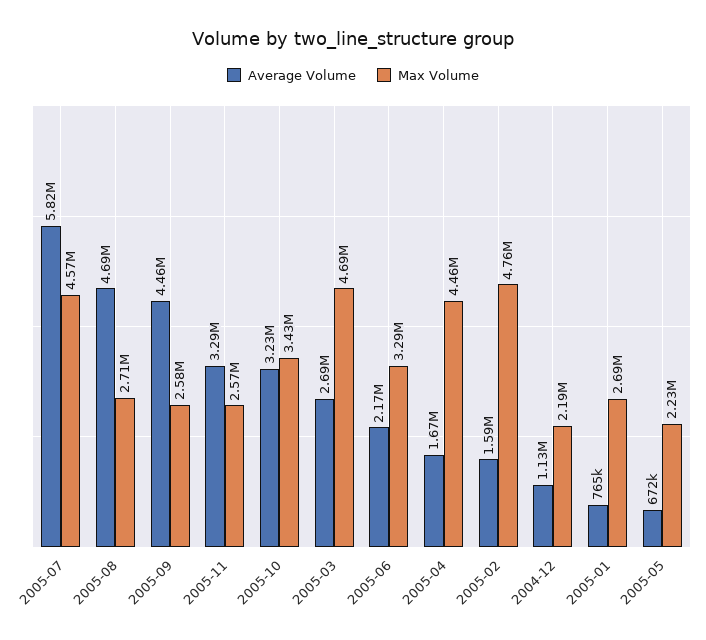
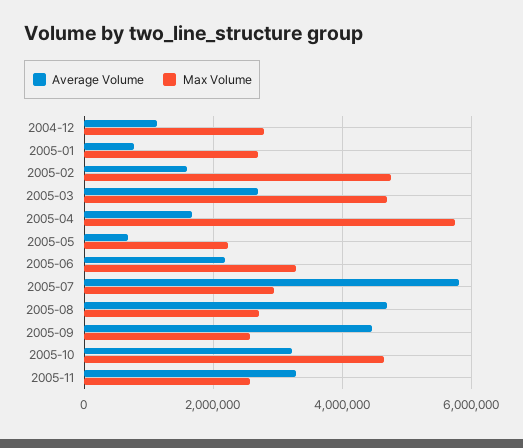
Max Volume, 2005-07: 4570000 -> 3000000
Max Volume, 2005-10: 3430000 -> 4600000
Max Volume, 2005-04: 4460000 -> 5800000
Max Volume, 2004-12: 2190000 -> 2800000

